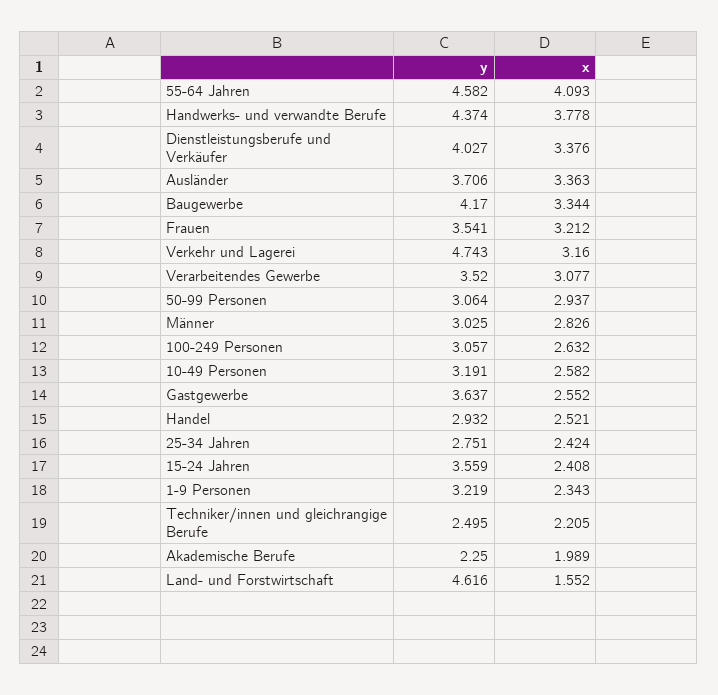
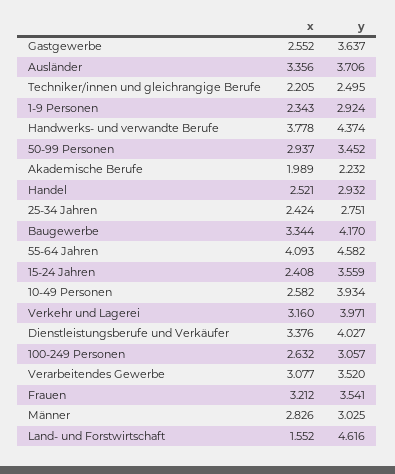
x, Ausländer: 3.363 -> 3.356
y, Verkehr und Lagerei: 4.743 -> 3.971
y, 50-99 Personen: 3.064 -> 3.452
y, 10-49 Personen: 3.191 -> 3.934
y, 1-9 Personen: 3.219 -> 2.924
y, Akademische Berufe: 2.25 -> 2.232

